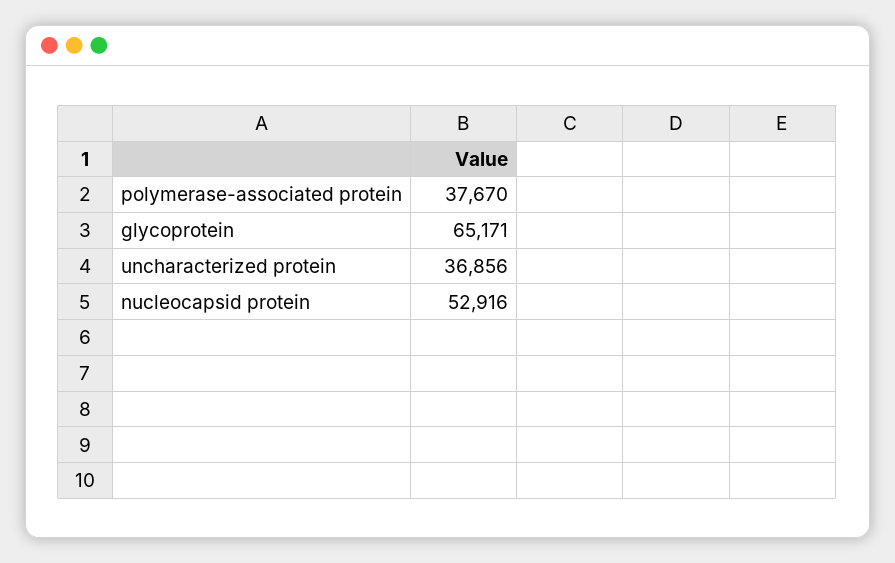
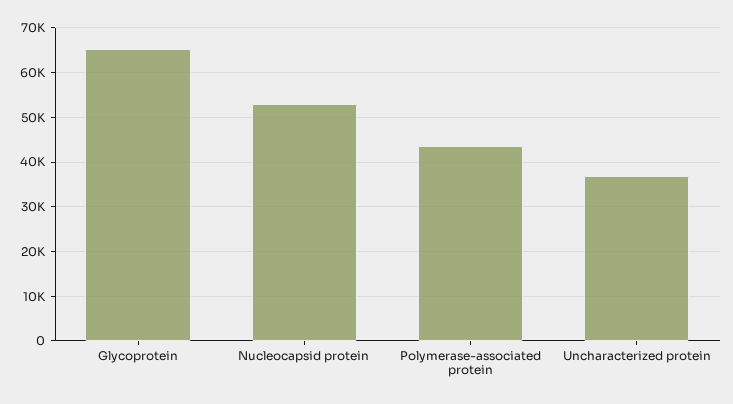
polymerase-associated protein: 37670 -> 44000

